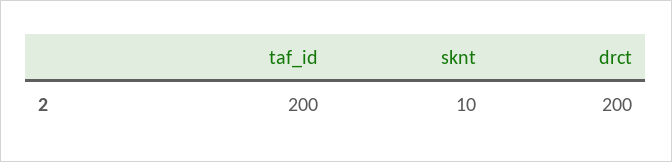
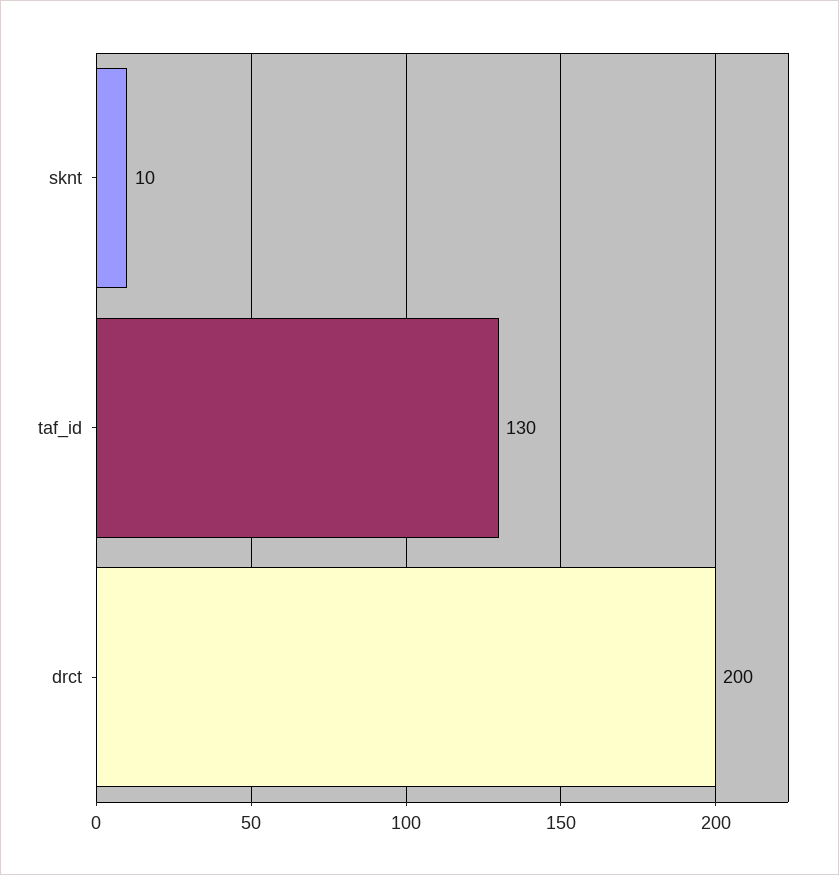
taf_id: 200 -> 130

